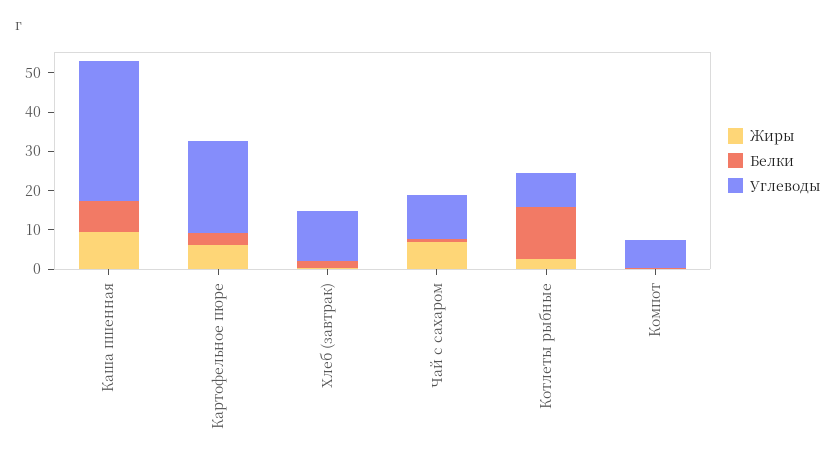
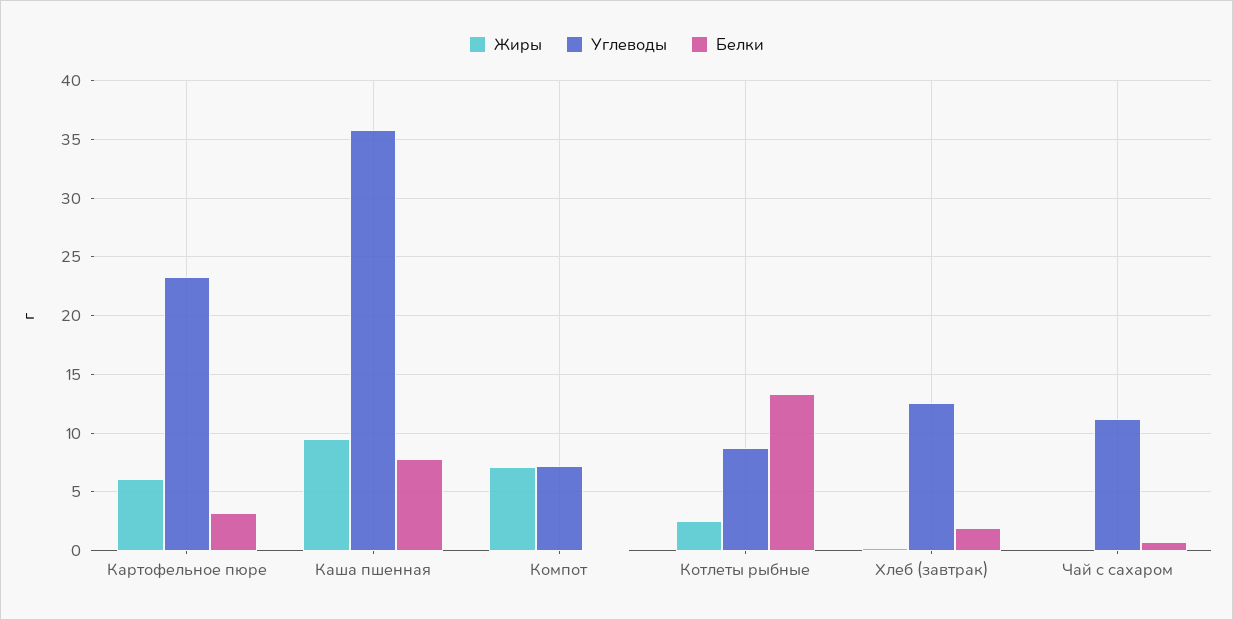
Жиры, Чай с сахаром: 7.5 -> 0
Жиры, Компот: 0 -> 7

